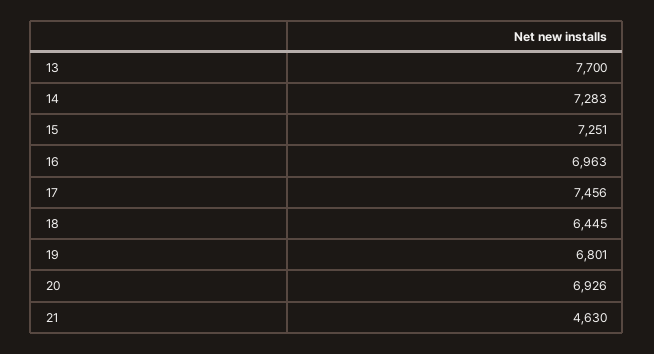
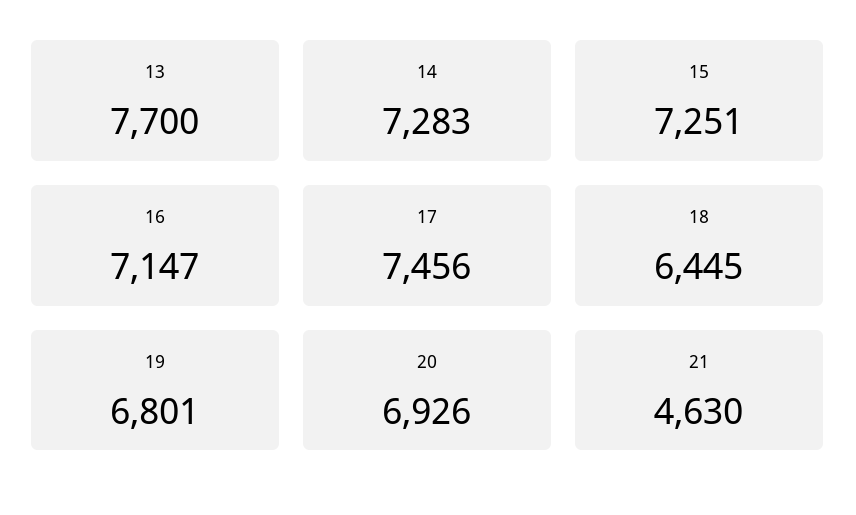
16: 6963 -> 7147

